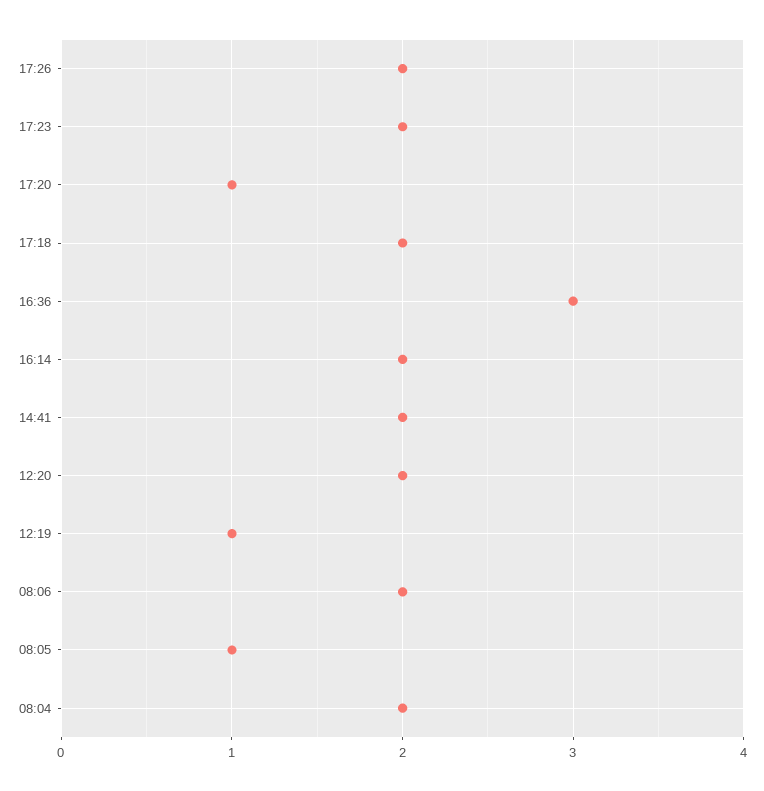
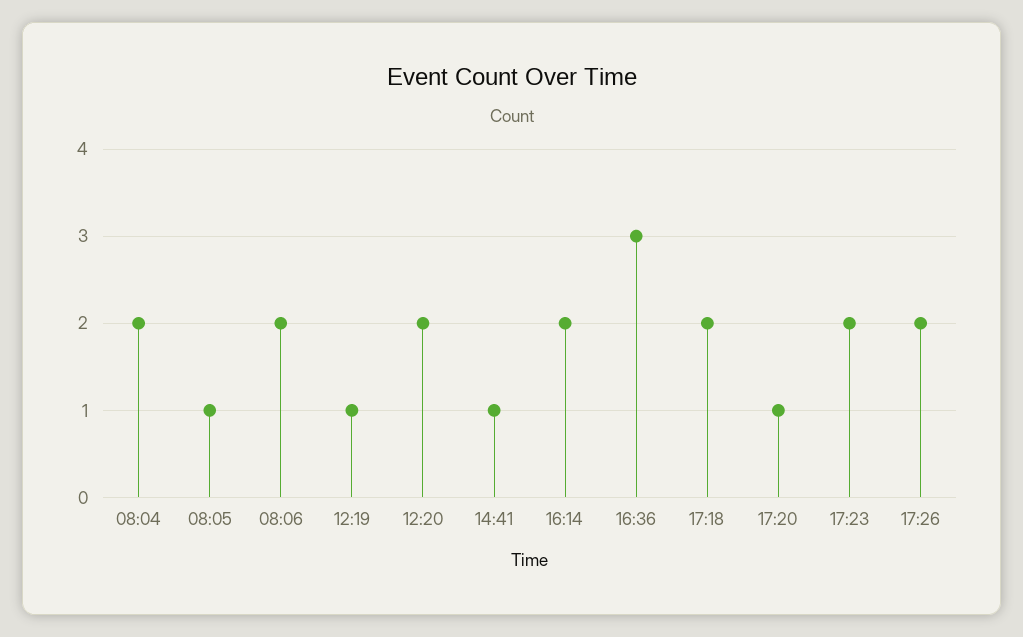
14:41: 2 -> 1

